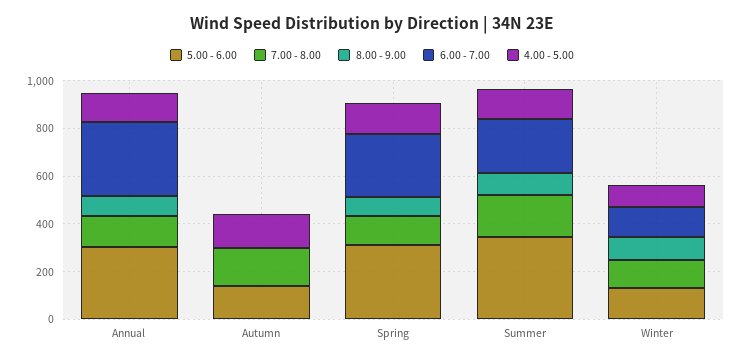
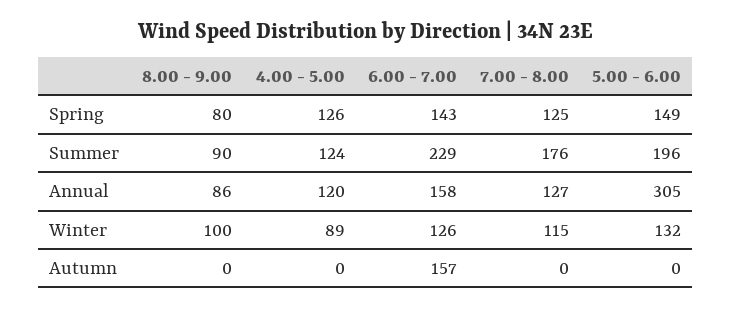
6.00 - 7.00, Annual: 300 -> 158
5.00 - 6.00, Autumn: 150 -> 0
7.00 - 8.00, Autumn: 150 -> 0
6.00 - 7.00, Autumn: 0 -> 157
4.00 - 5.00, Autumn: 150 -> 0
5.00 - 6.00, Spring: 300 -> 149
6.00 - 7.00, Spring: 250 -> 143
5.00 - 6.00, Summer: 350 -> 196

